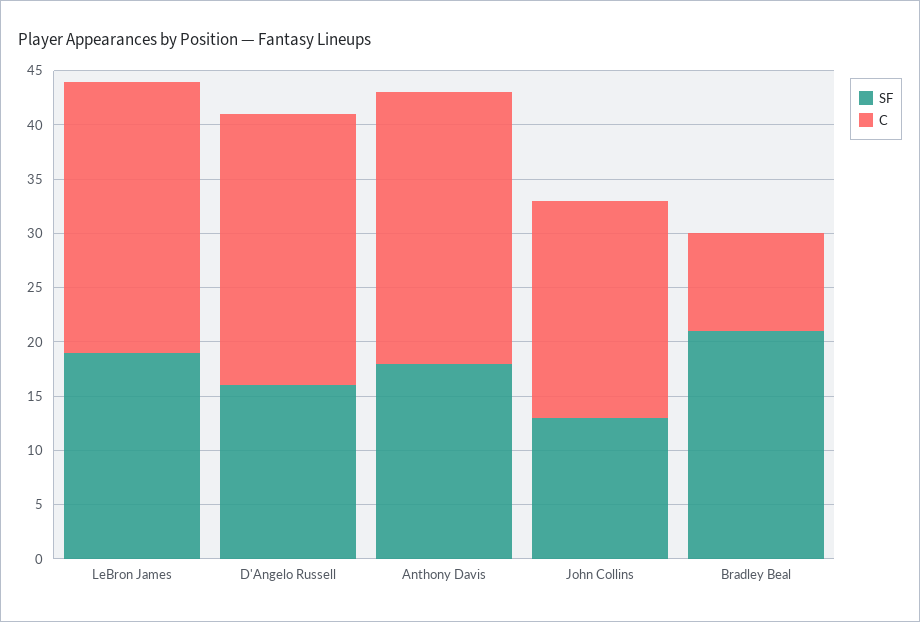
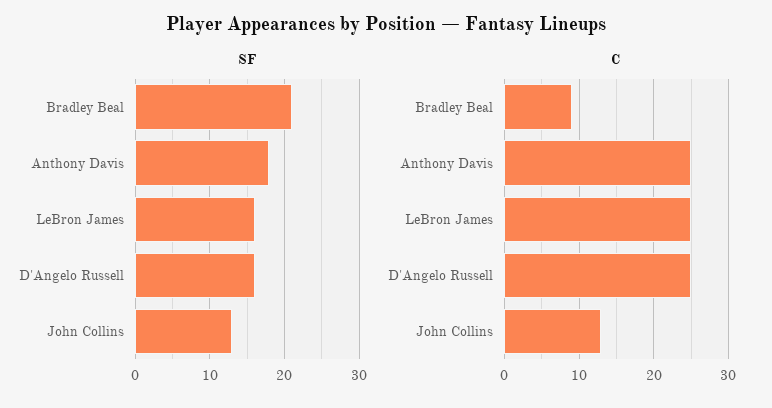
SF, LeBron James: 19 -> 16
C, John Collins: 20 -> 13

